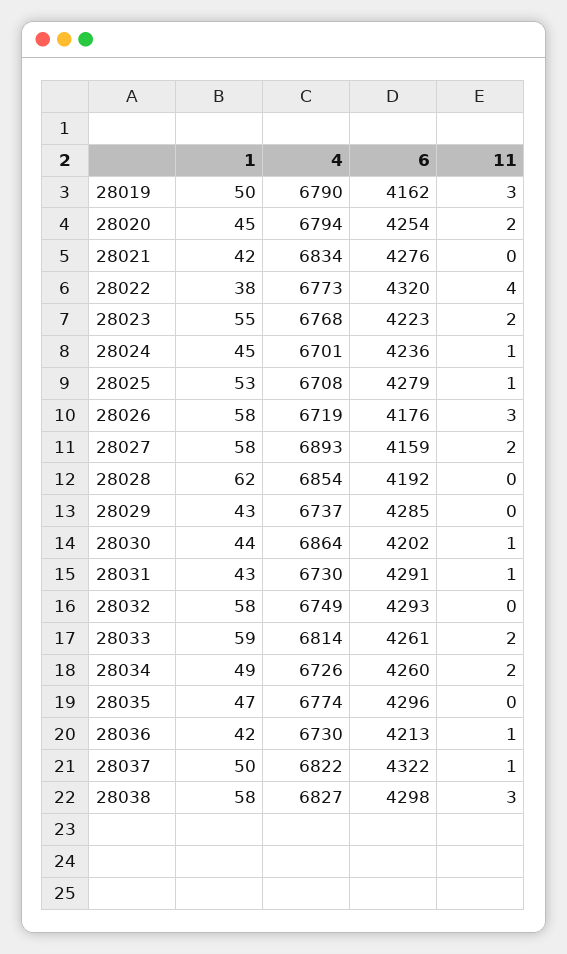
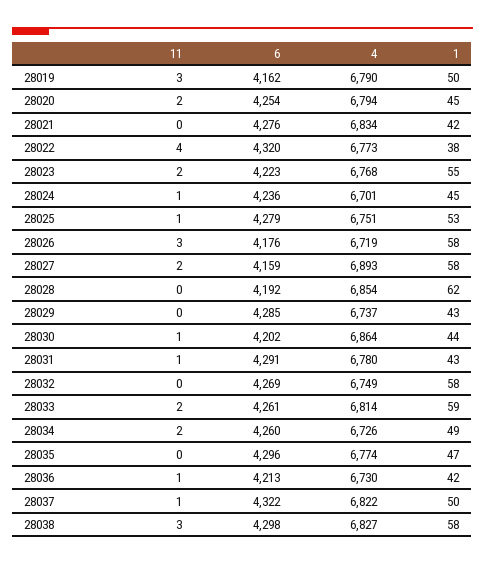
4, 28025: 6708 -> 6751
4, 28031: 6730 -> 6780
6, 28032: 4293 -> 4269

